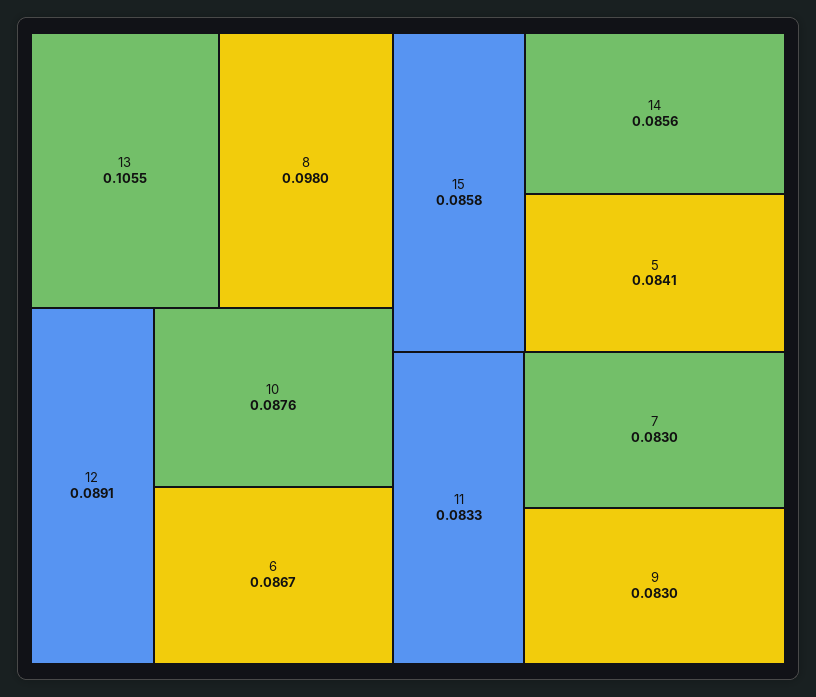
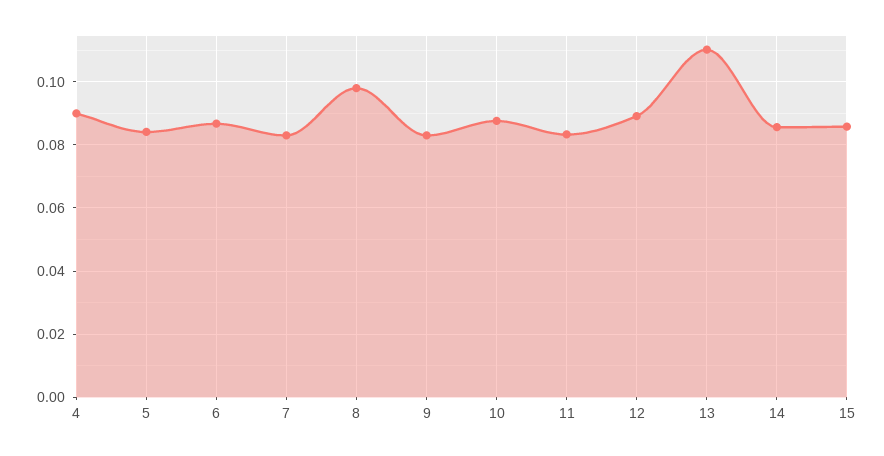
13: 0.1055 -> 0.11
4: none -> 0.09

